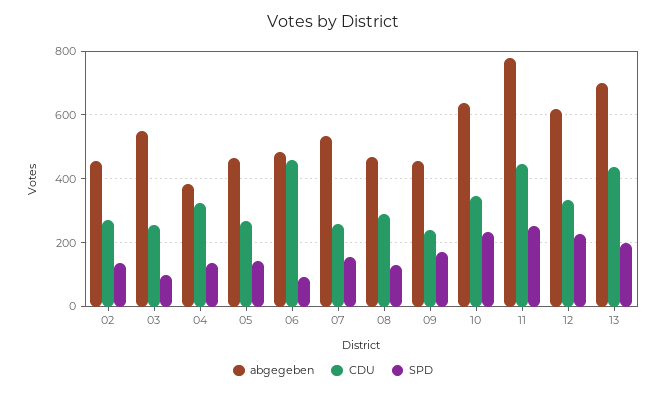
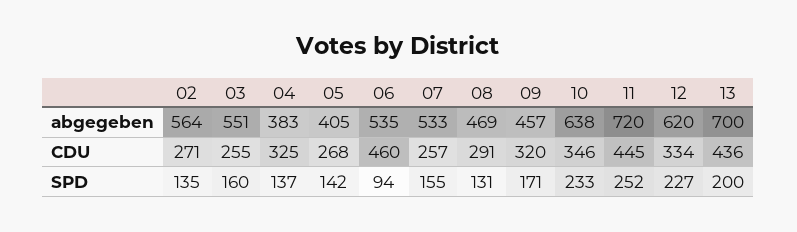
abgegeben, 02: 460 -> 564
SPD, 03: 100 -> 160
abgegeben, 05: 460 -> 405
abgegeben, 06: 480 -> 535
CDU, 09: 240 -> 320
abgegeben, 11: 780 -> 720

